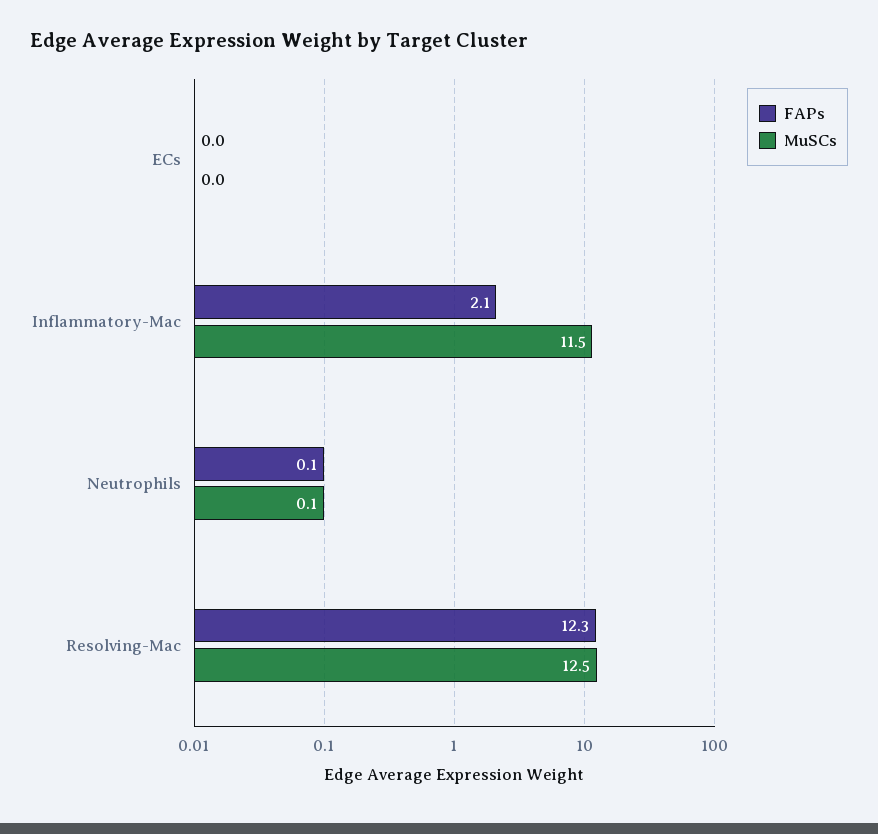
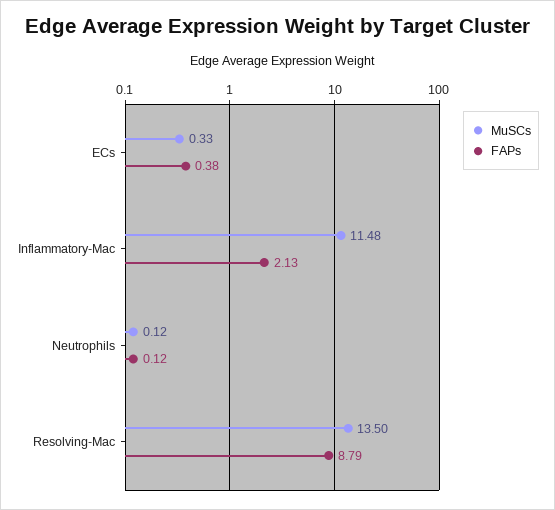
FAPs, ECs: 0 -> 0.38
MuSCs, ECs: 0 -> 0.33
FAPs, Resolving-Mac: 12.3 -> 8.79
MuSCs, Resolving-Mac: 12.5 -> 13.5

